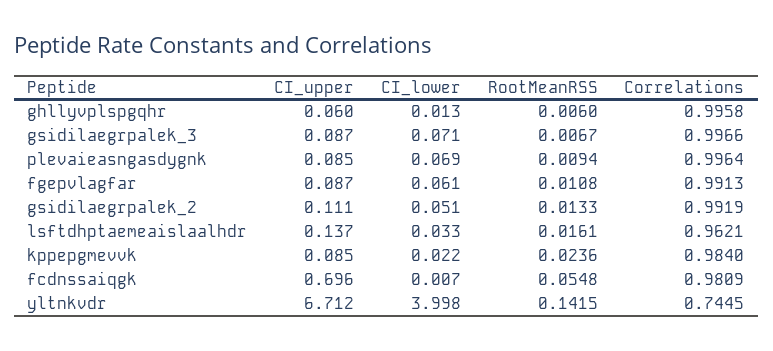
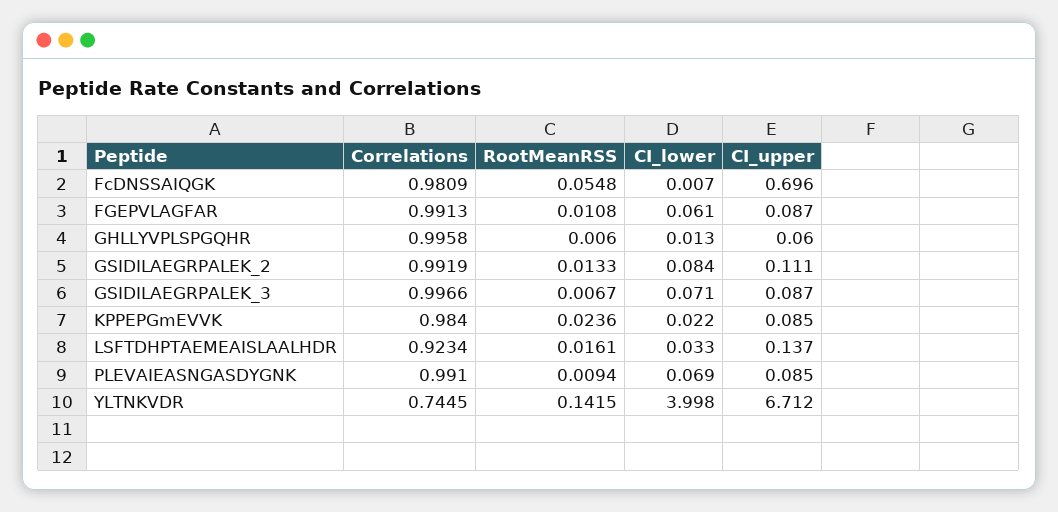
Correlations, plevaieasngasdygnk: 0.9964 -> 0.991
CI_lower, gsidilaegrpalek_2: 0.051 -> 0.084
Correlations, lsftdhptaemeaislaalhdr: 0.9621 -> 0.9234

